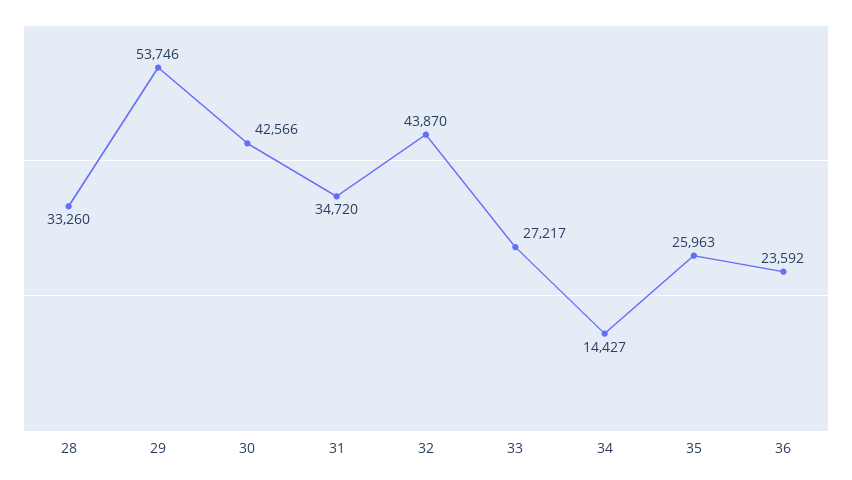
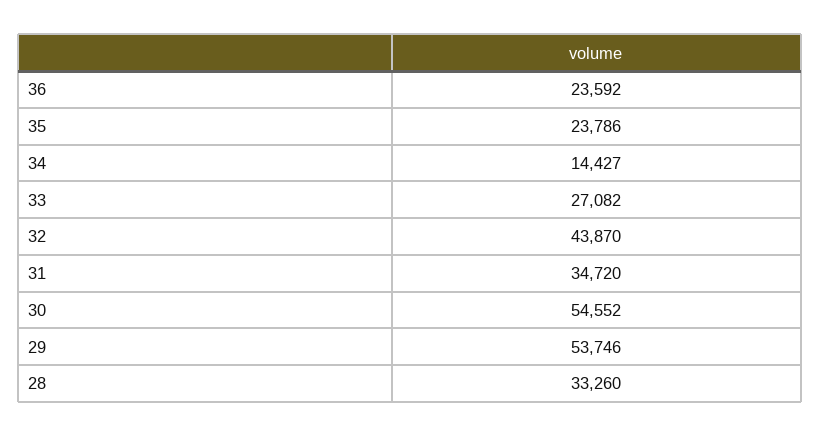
30: 42566 -> 54552
33: 27217 -> 27082
35: 25963 -> 23786

